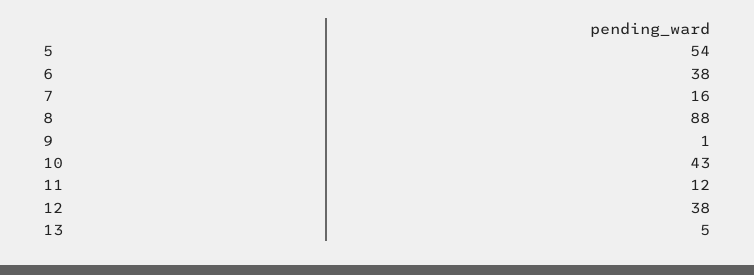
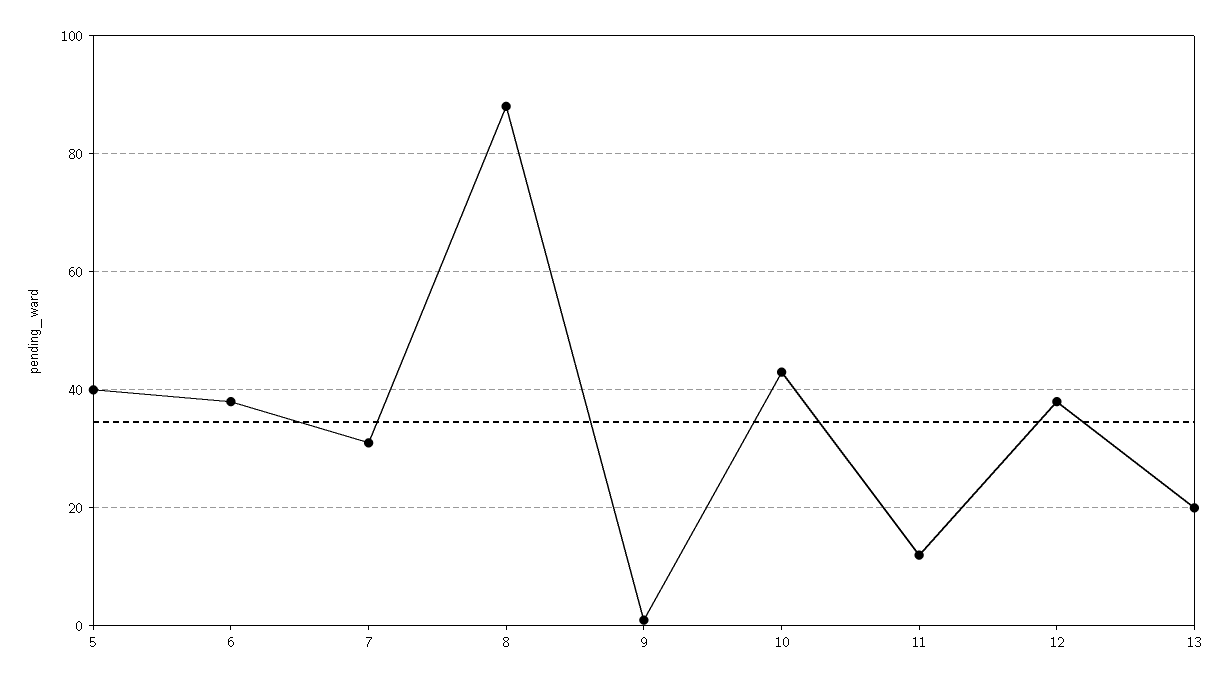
5: 54 -> 40
7: 16 -> 30
13: 5 -> 20

